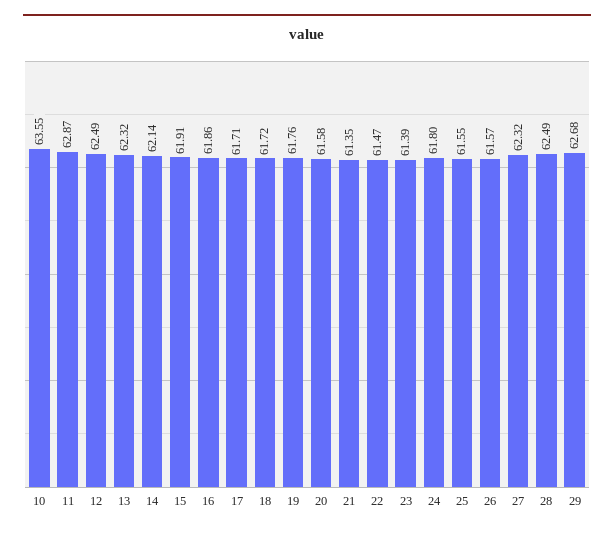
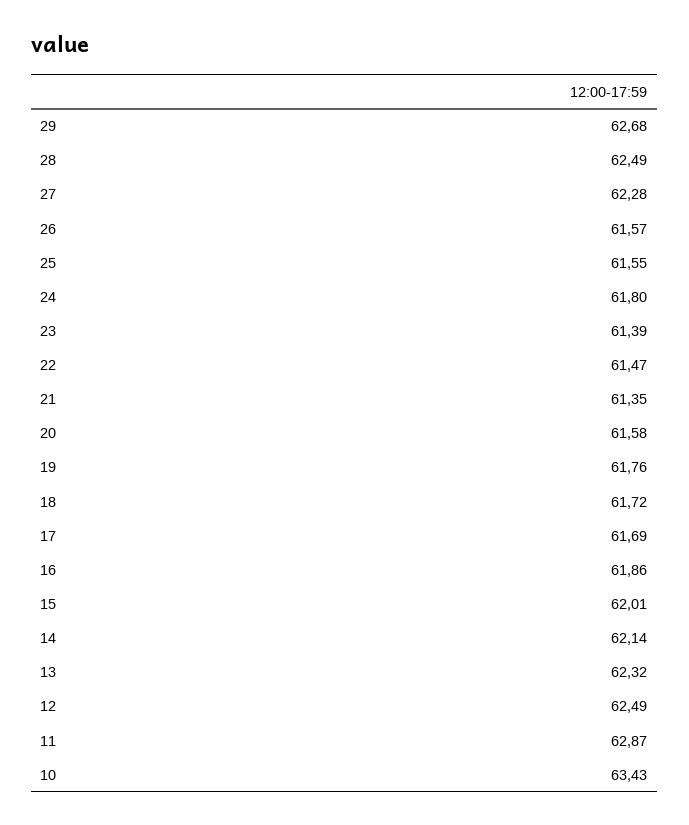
10: 63.55 -> 63.43
15: 61.91 -> 62.01
17: 61.71 -> 61.69
27: 62.32 -> 62.28

